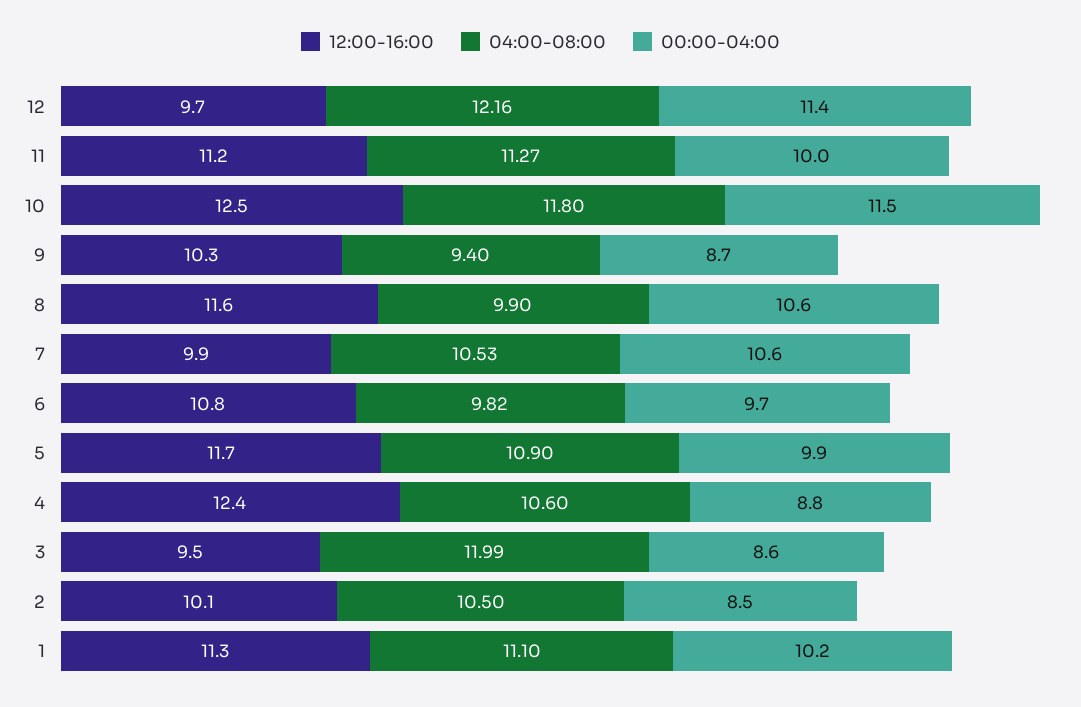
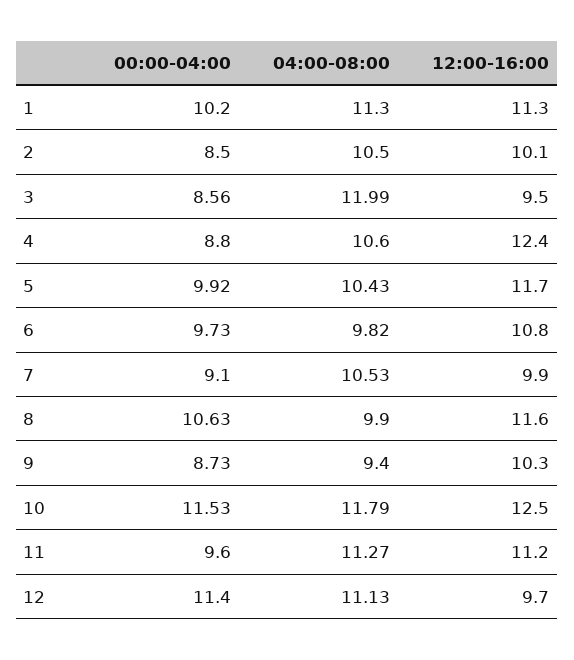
04:00-08:00, 12: 12.16 -> 11.13
00:00-04:00, 11: 10 -> 9.6
04:00-08:00, 10: 11.8 -> 11.79
00:00-04:00, 7: 10.6 -> 9.1
04:00-08:00, 5: 10.9 -> 10.43
04:00-08:00, 1: 11.1 -> 11.3

